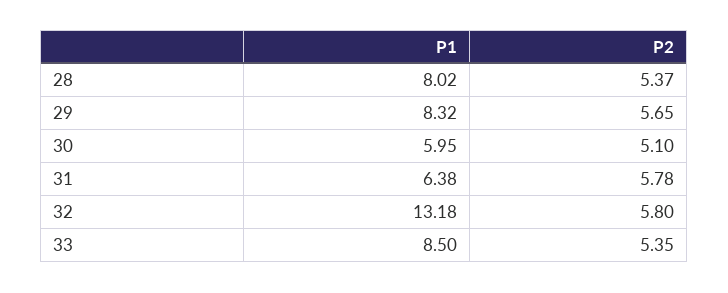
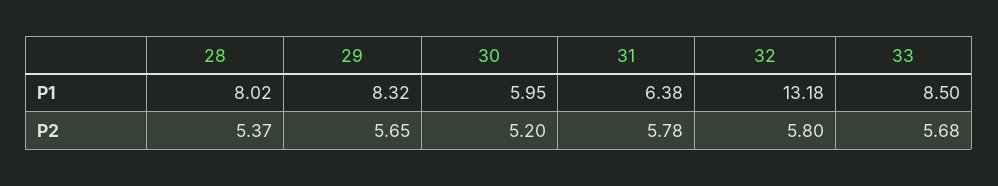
P2, 30: 5.1 -> 5.2
P2, 33: 5.35 -> 5.68

